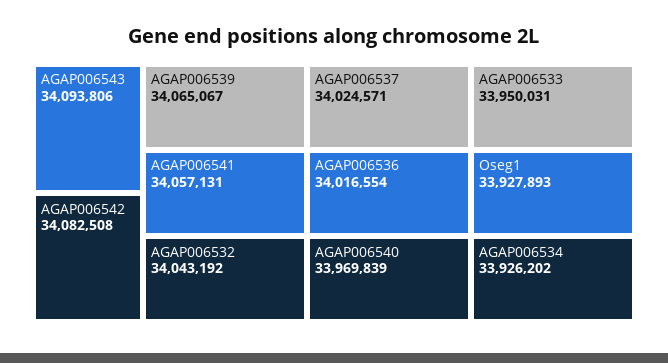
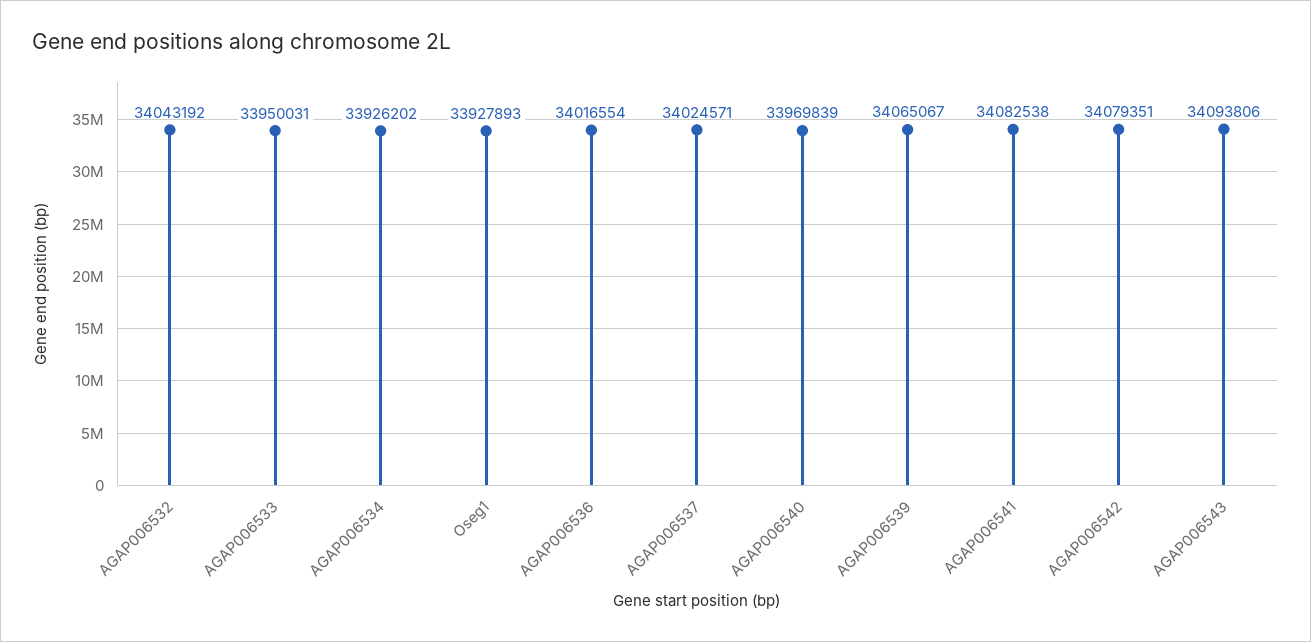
AGAP006542: 34082508 -> 34079351
AGAP006541: 34057131 -> 34082538

